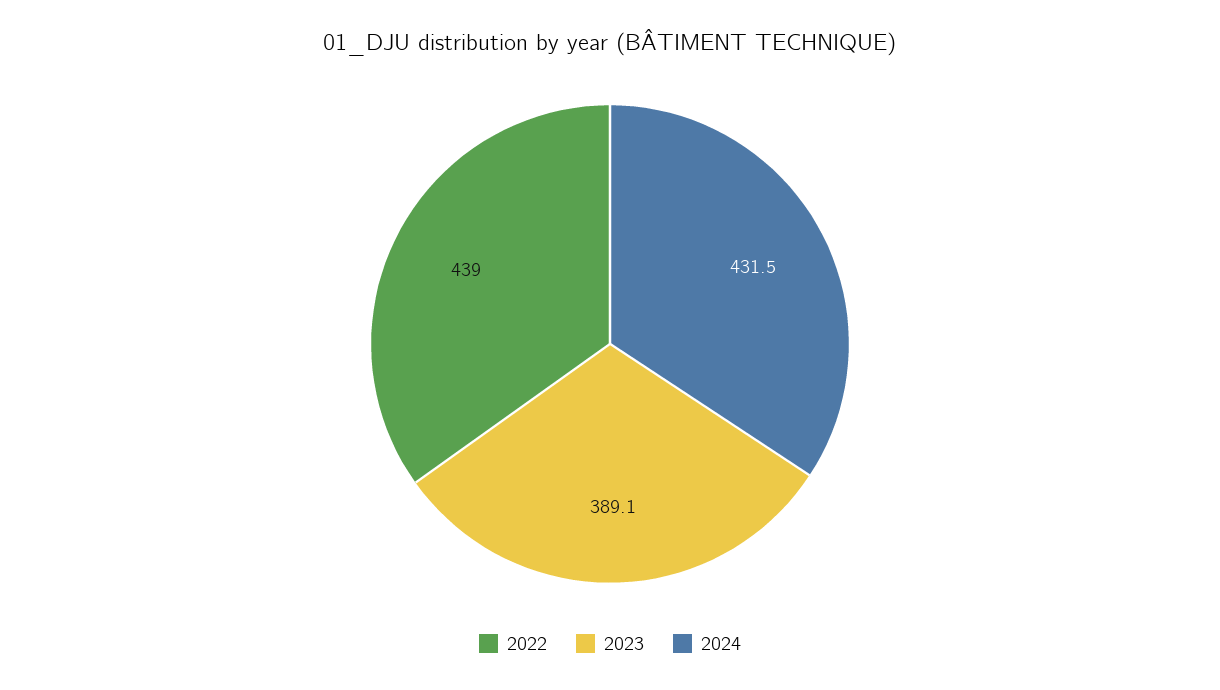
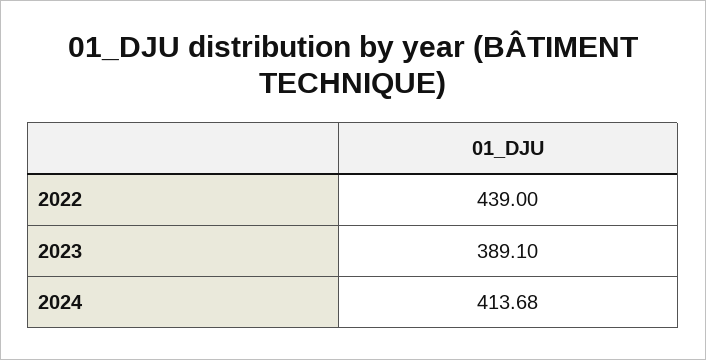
2024: 431.5 -> 413.68

